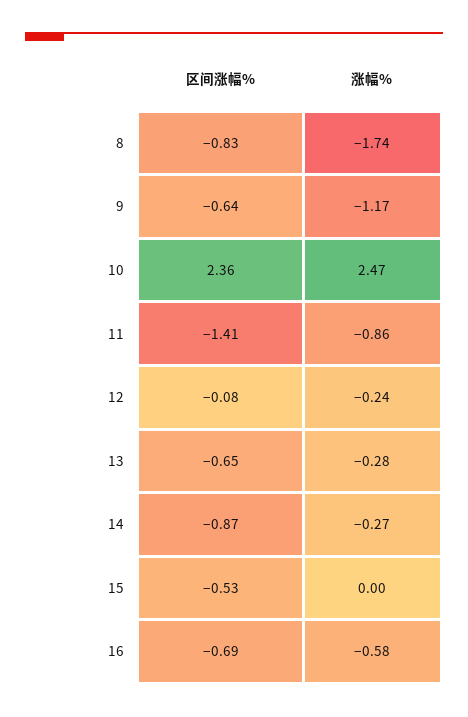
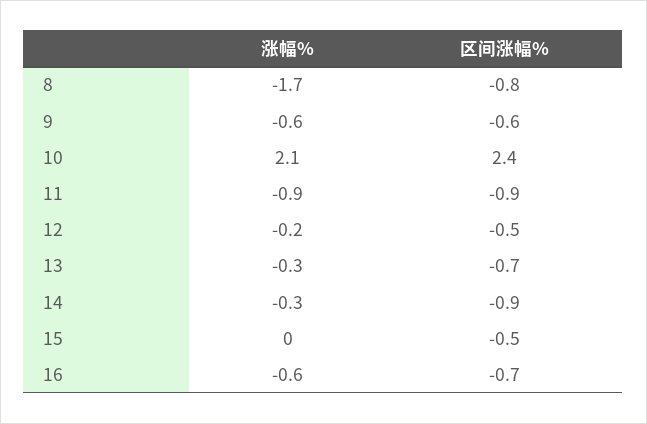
涨幅%, 9: -1.17 -> -0.6
涨幅%, 10: 2.47 -> 2.1
区间涨幅%, 11: -1.41 -> -0.9
区间涨幅%, 12: -0.08 -> -0.5

